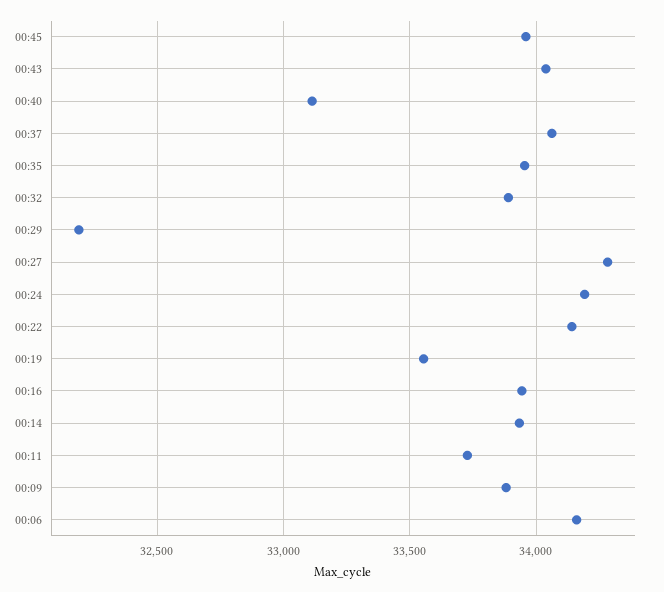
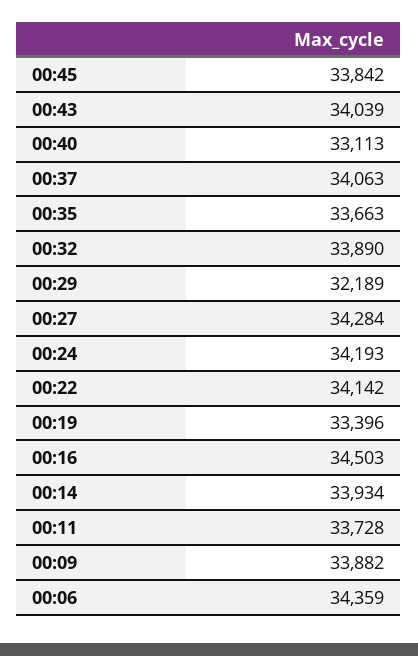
00:45: 33950 -> 33842
00:35: 33950 -> 33663
00:19: 33550 -> 33396
00:16: 33950 -> 34503
00:06: 34150 -> 34359

